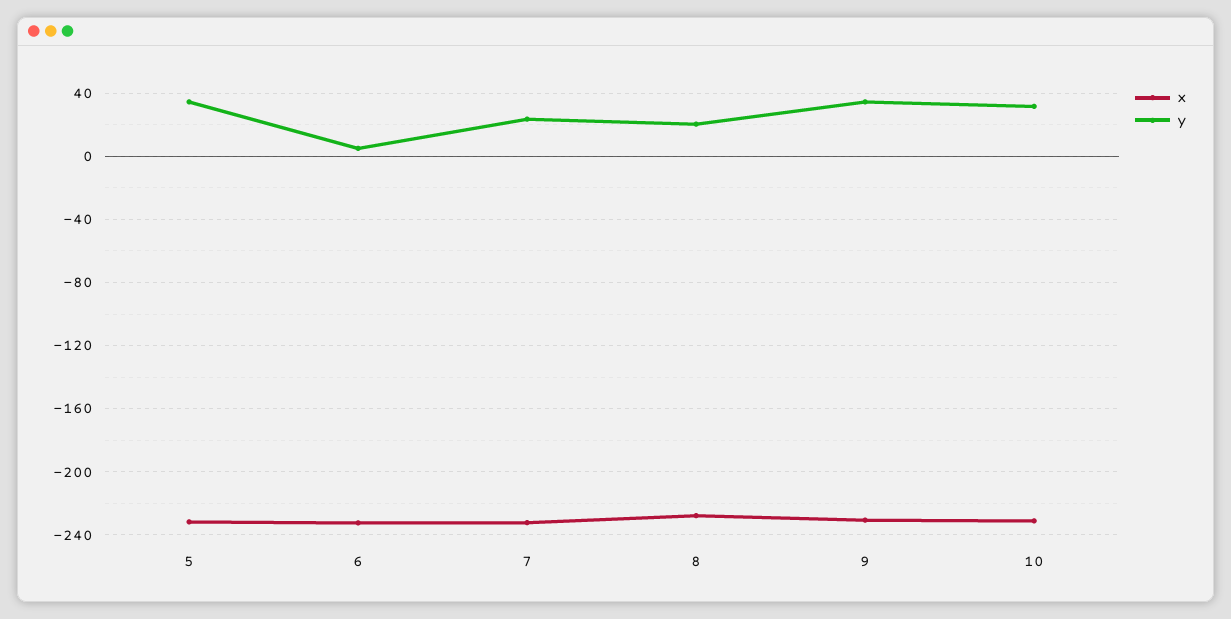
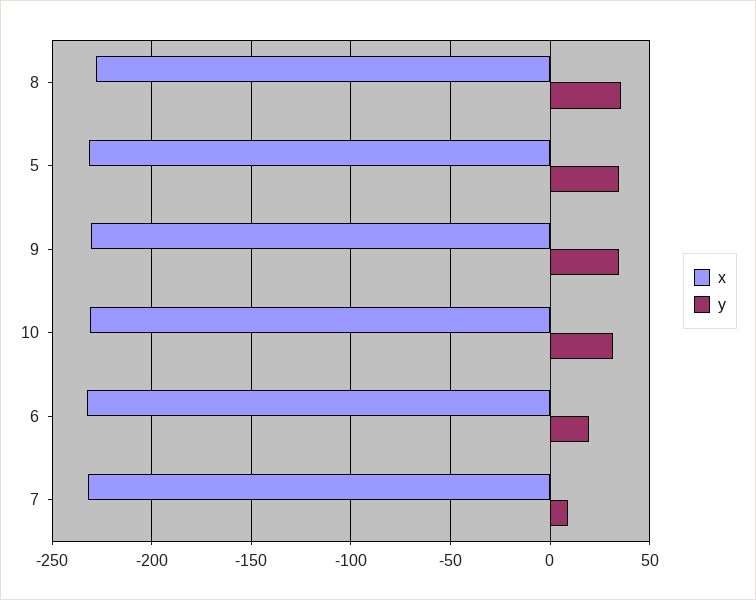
y, 6: 5 -> 20
y, 7: 25 -> 10
y, 8: 20 -> 35

